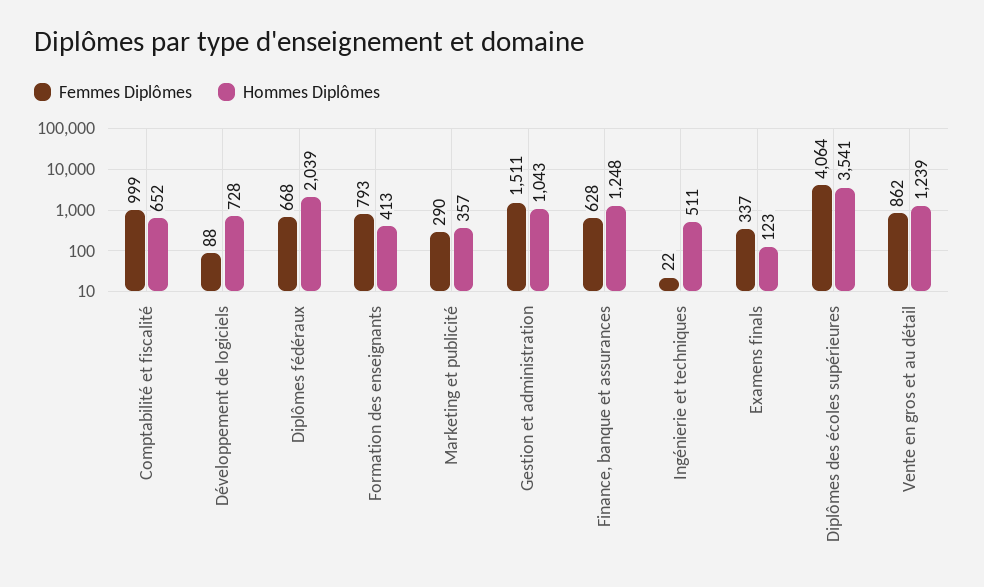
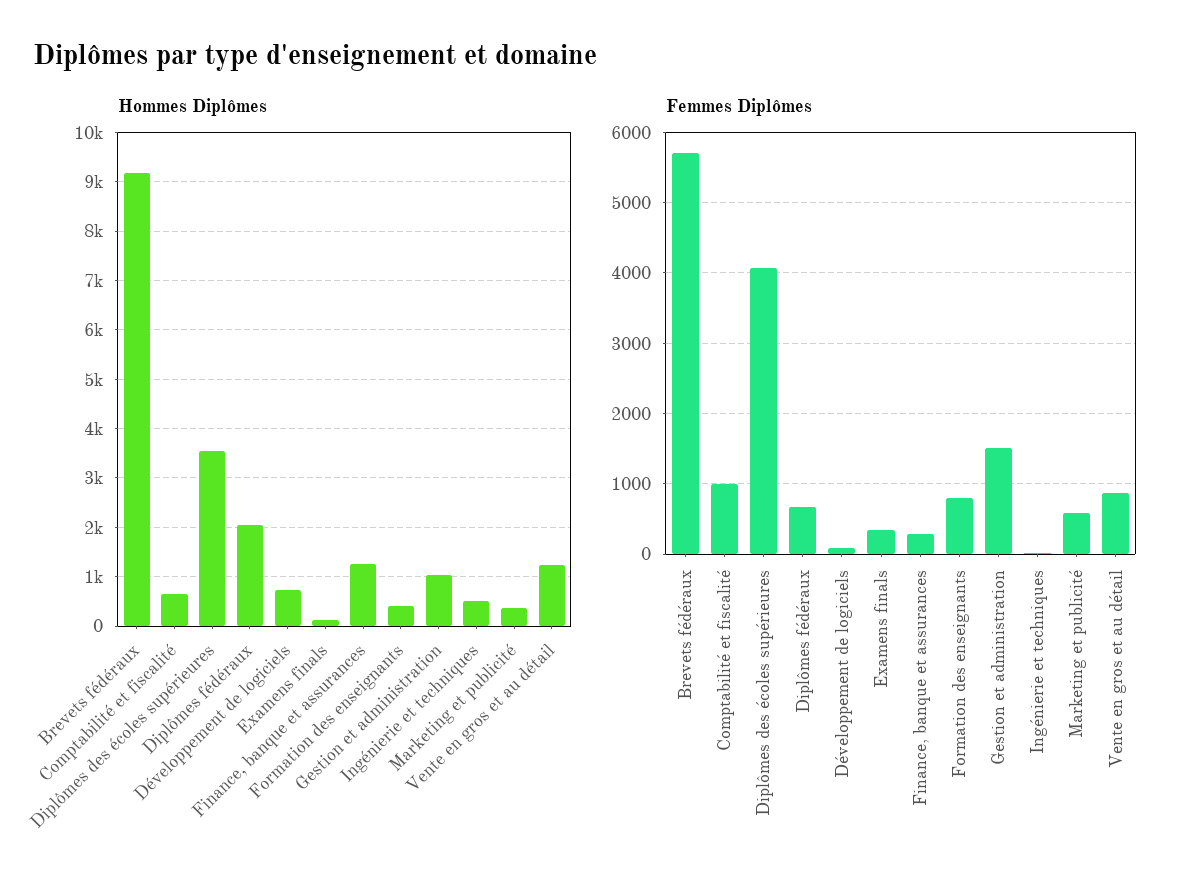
Femmes Diplômes, Marketing et publicité: 290 -> 600
Femmes Diplômes, Finance, banque et assurances: 628 -> 300
Hommes Diplômes, Brevets fédéraux: none -> 9200
Femmes Diplômes, Brevets fédéraux: none -> 5700

